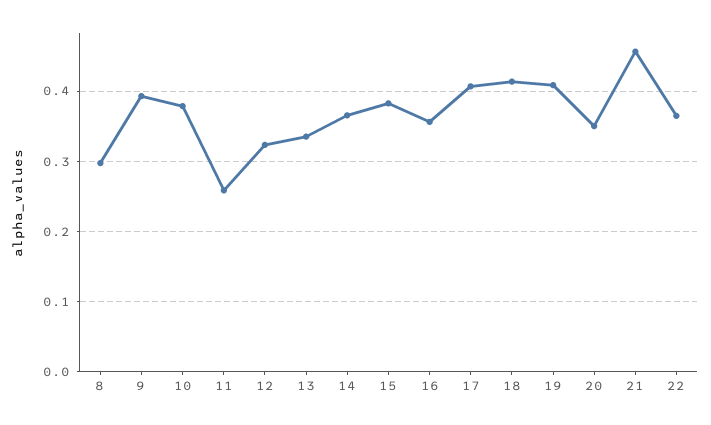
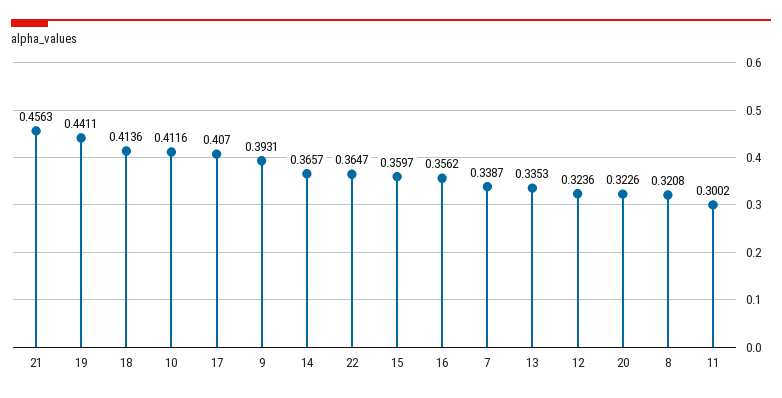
8: 0.3 -> 0.3208
10: 0.38 -> 0.4116
11: 0.26 -> 0.3002
15: 0.38 -> 0.3597
19: 0.41 -> 0.4411
20: 0.35 -> 0.3226
7: none -> 0.3387

